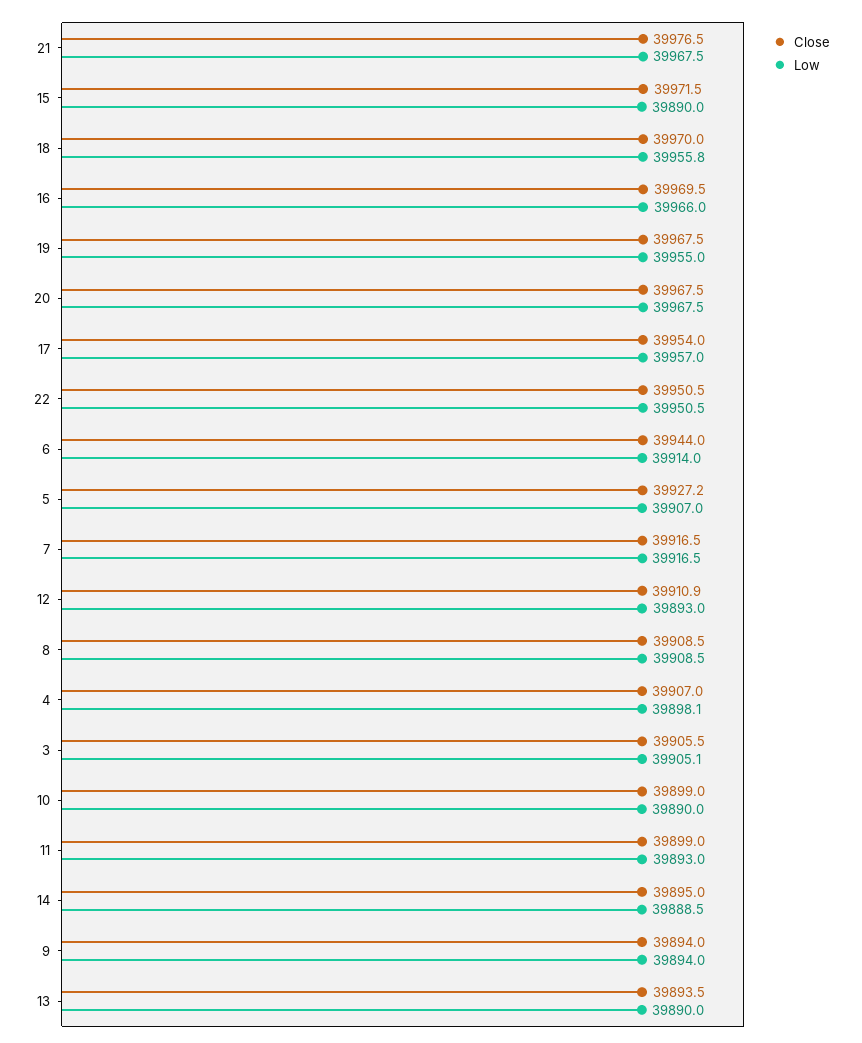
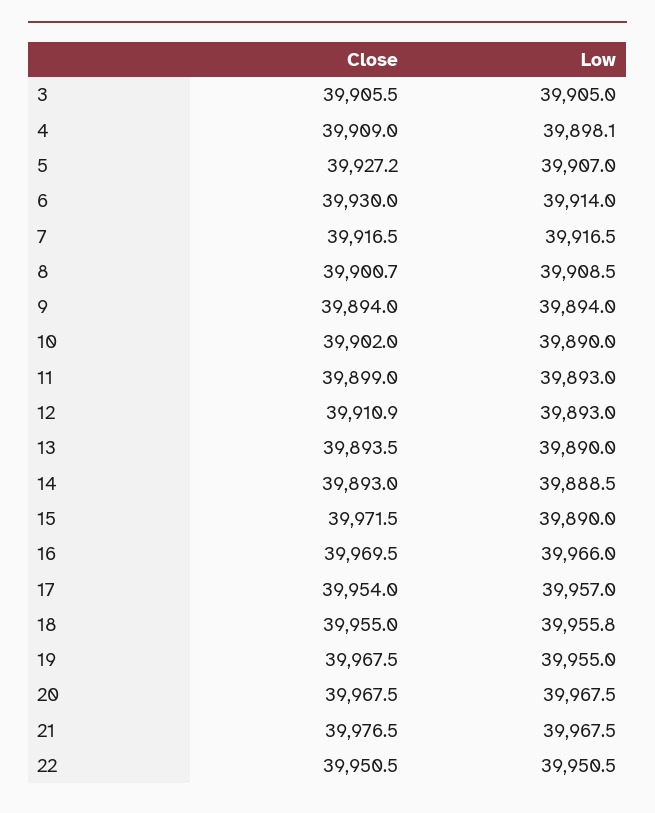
Close, 18: 39970 -> 39955
Close, 6: 39944 -> 39930
Close, 8: 39908.5 -> 39900.7
Close, 4: 39907 -> 39909
Low, 3: 39905.1 -> 39905
Close, 10: 39899 -> 39902
Close, 14: 39895 -> 39893

